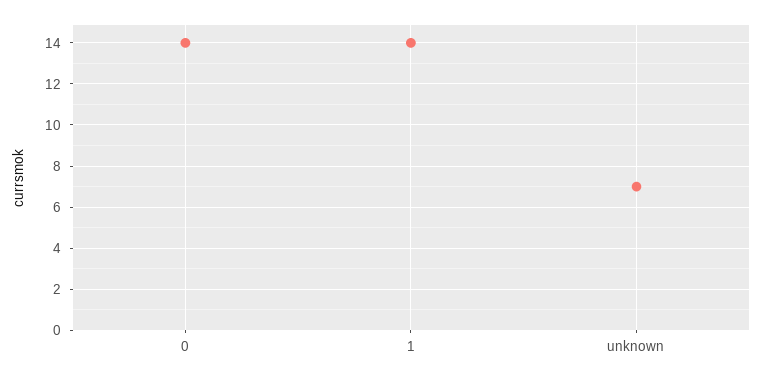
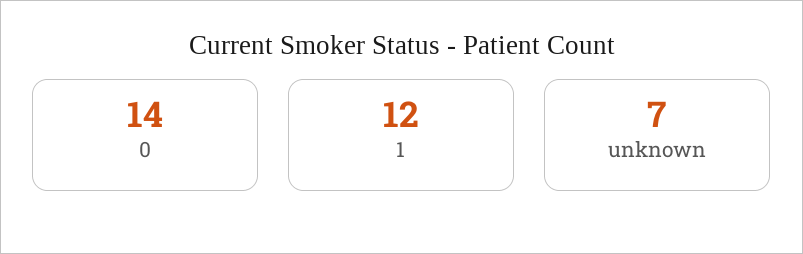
1: 14 -> 12

